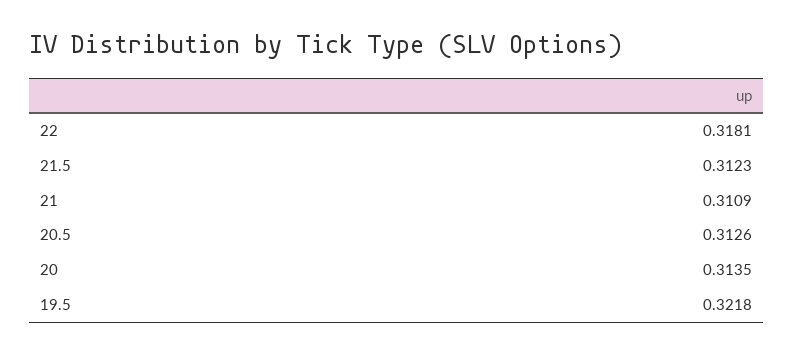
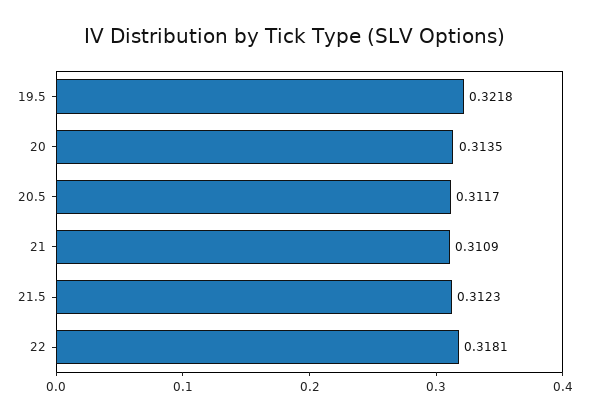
20.5: 0.3126 -> 0.3117

